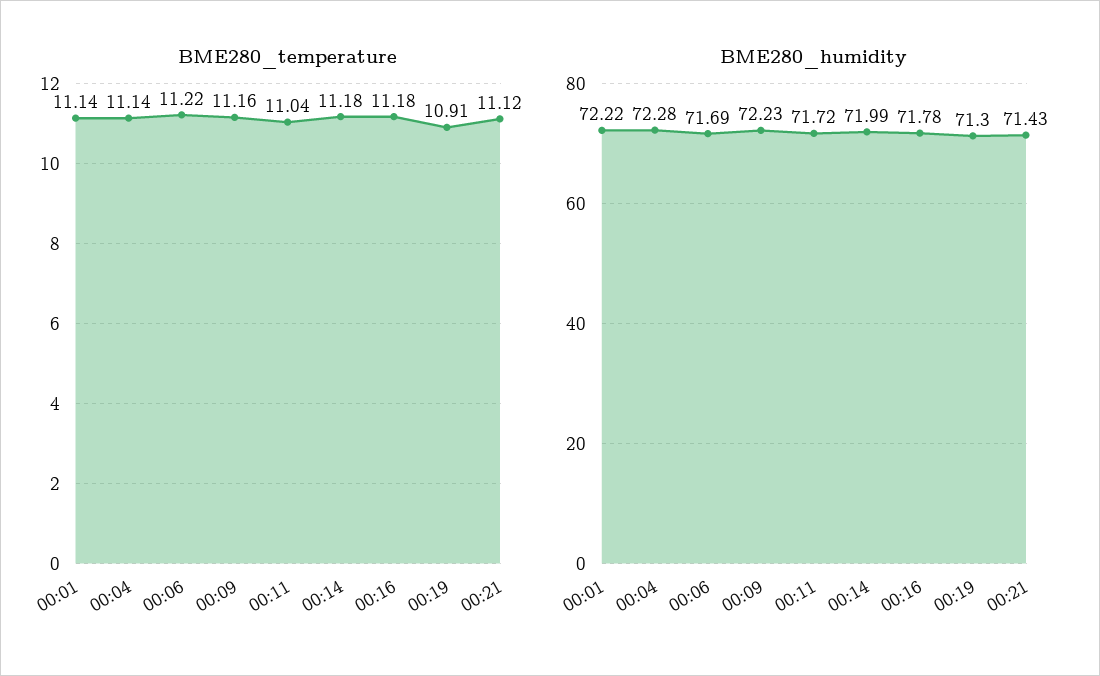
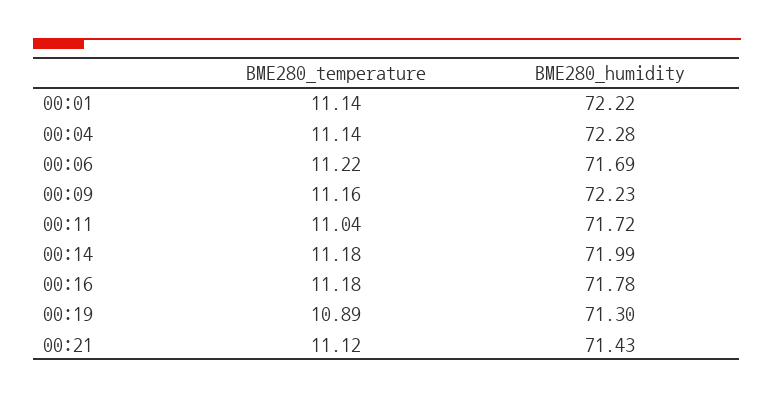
BME280_temperature, 00:19: 10.91 -> 10.89

